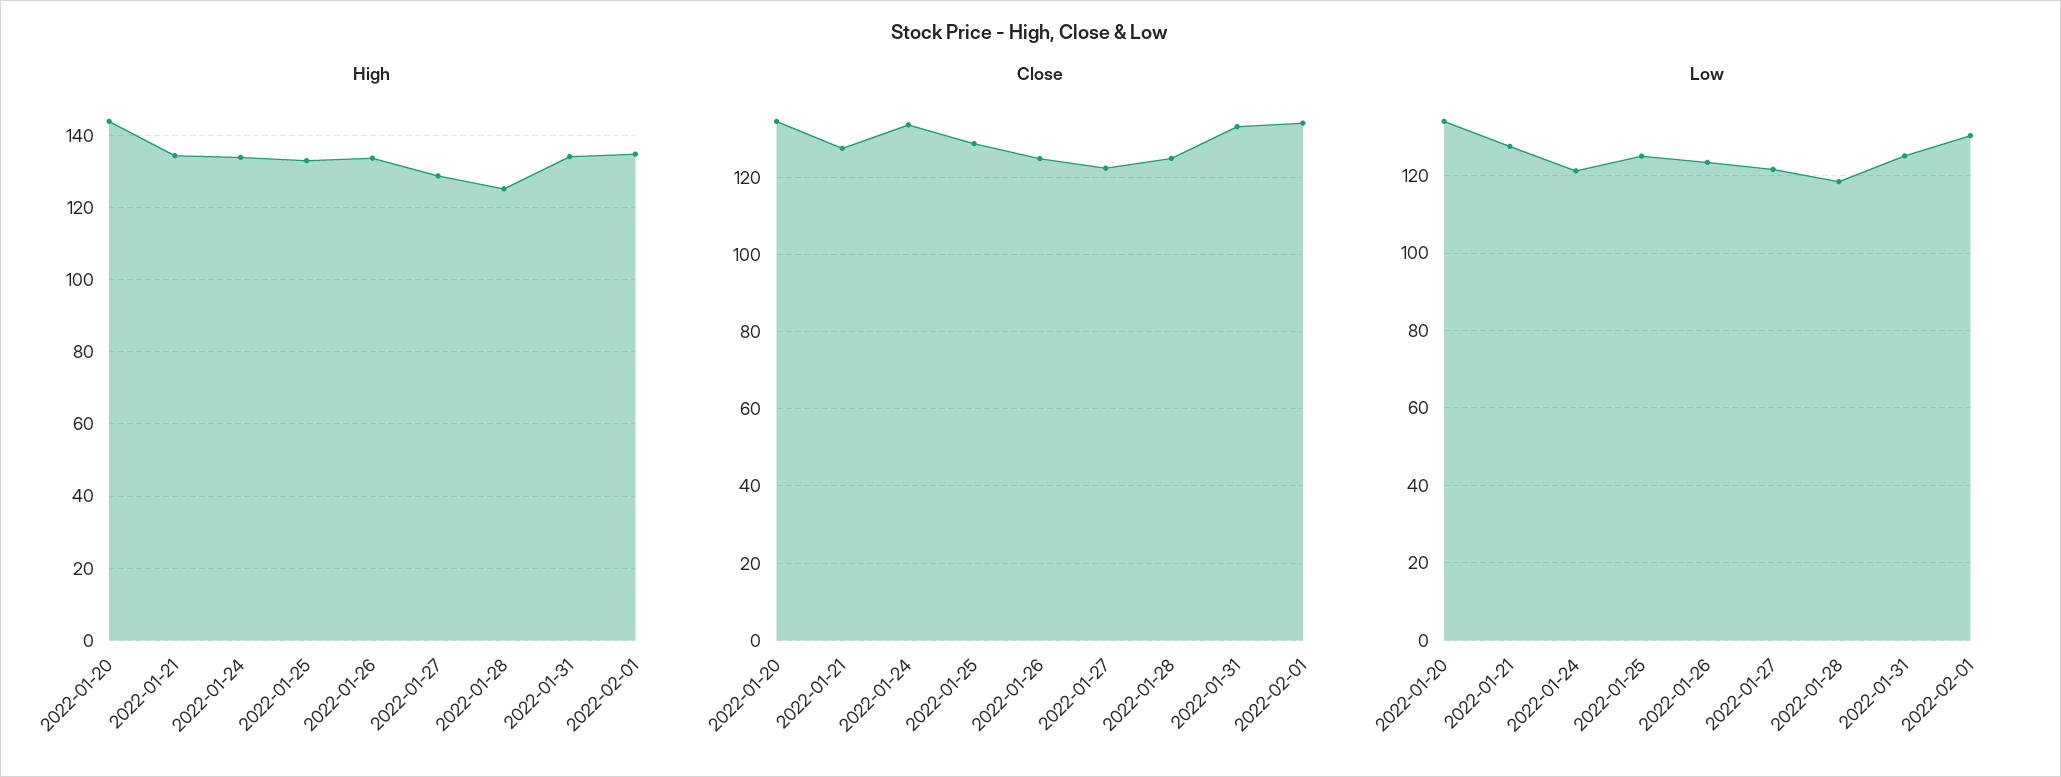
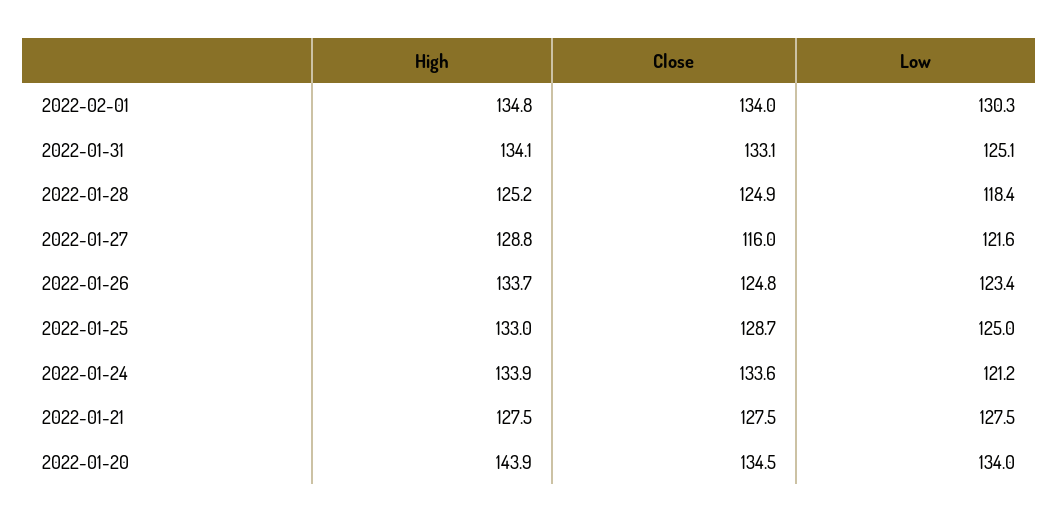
High, 2022-01-21: 134 -> 127.5
Close, 2022-01-27: 122 -> 116

